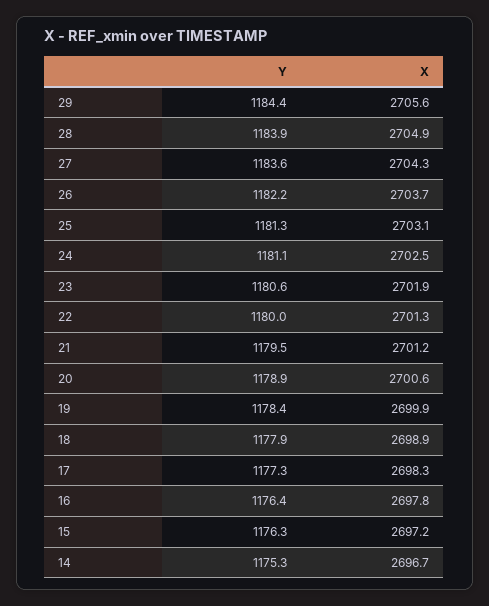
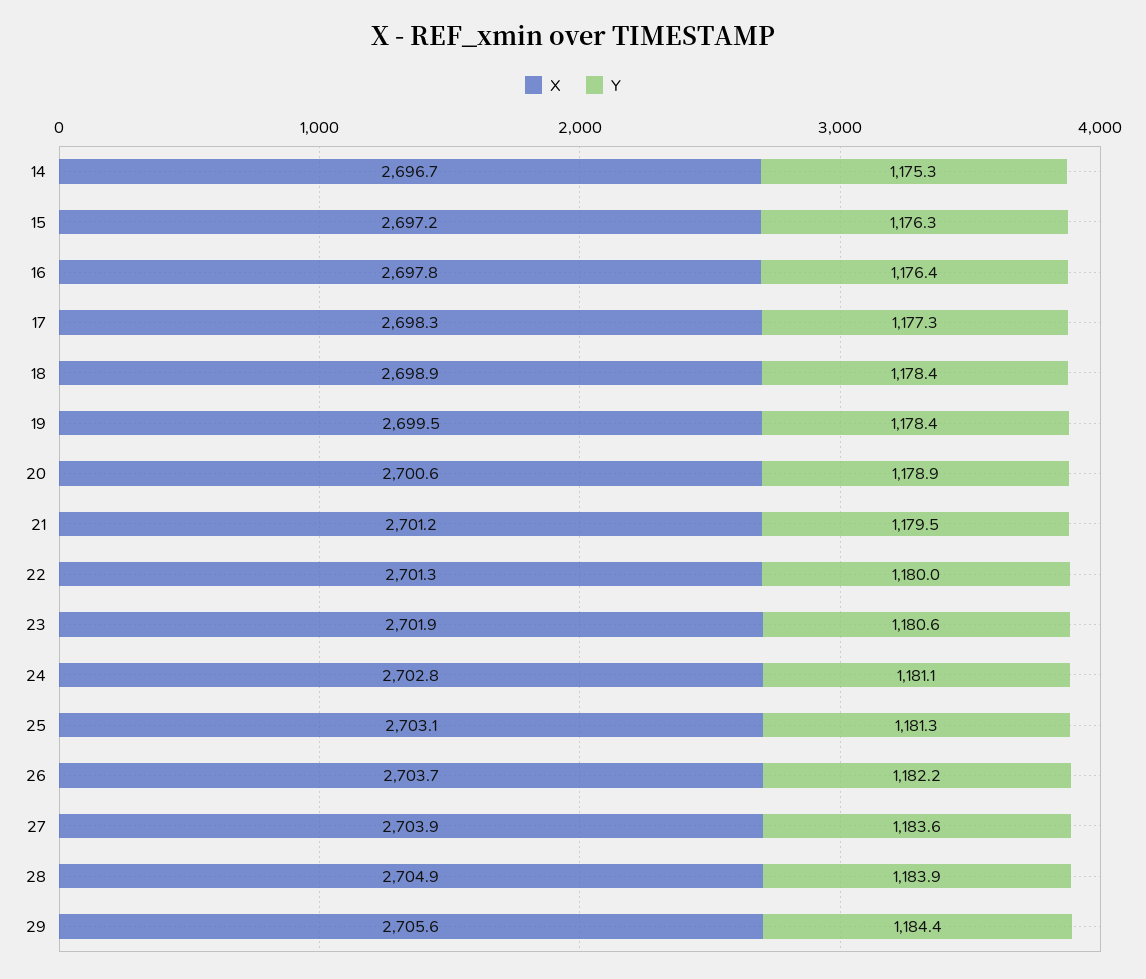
X, 27: 2704.3 -> 2703.9
X, 24: 2702.5 -> 2702.8
X, 19: 2699.9 -> 2699.5
Y, 18: 1177.9 -> 1178.4

